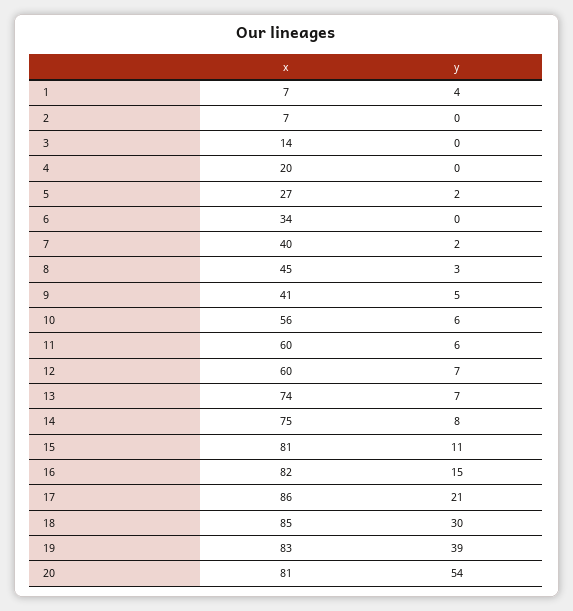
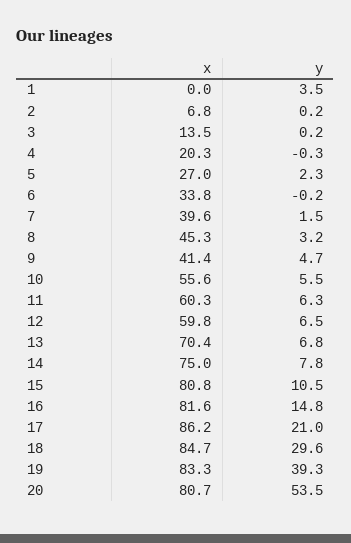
x, 1: 7 -> 0
x, 13: 74 -> 70.4

